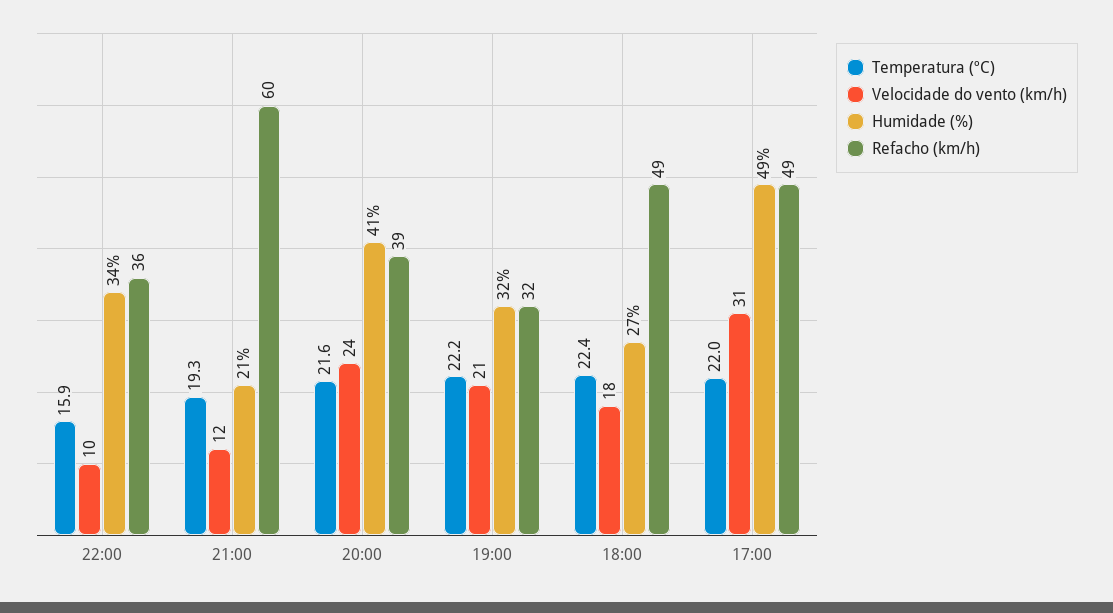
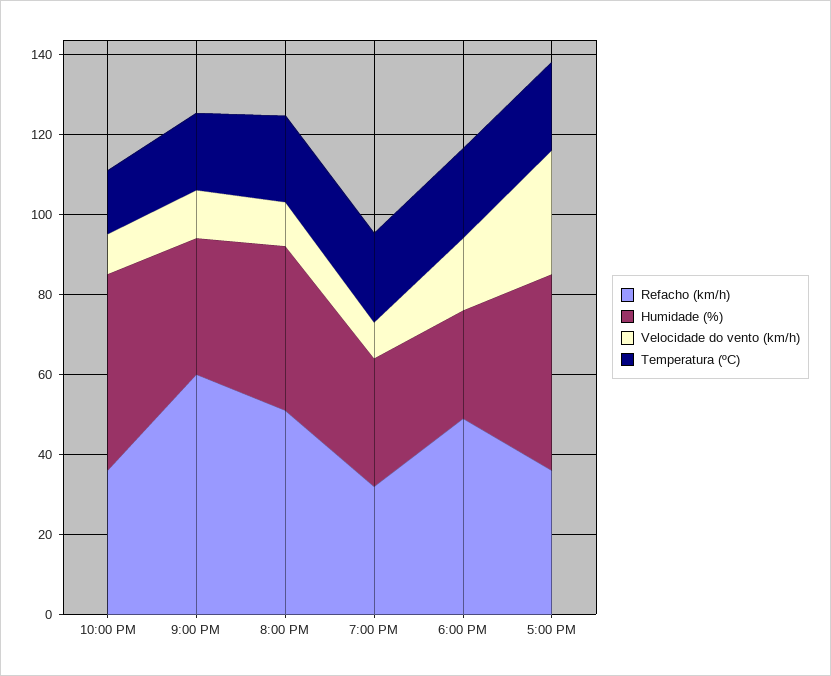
Humidade (%), 22:00: 34 -> 50
Humidade (%), 21:00: 21 -> 35
Velocidade do vento (km/h), 20:00: 24 -> 10
Refacho (km/h), 20:00: 39 -> 50
Velocidade do vento (km/h), 19:00: 21 -> 10
Refacho (km/h), 17:00: 49 -> 35

